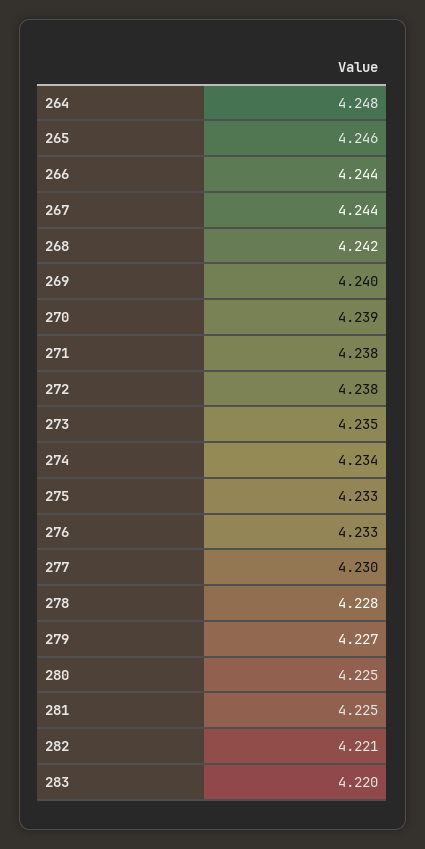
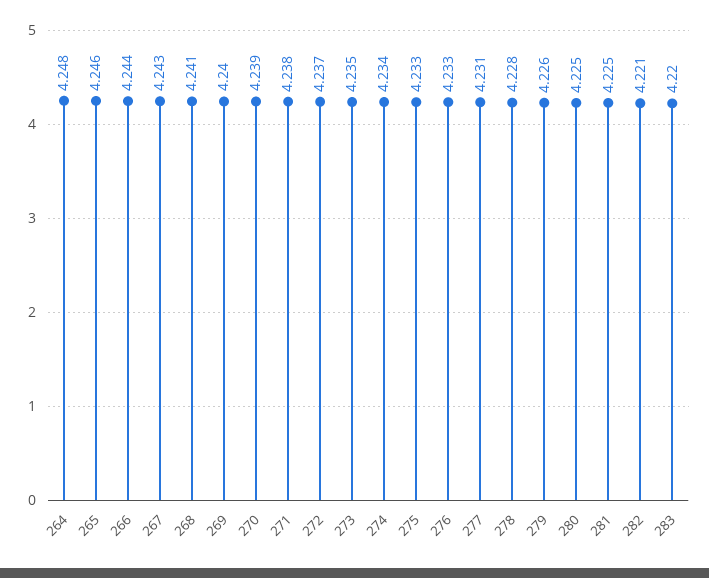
267: 4.244 -> 4.243
268: 4.242 -> 4.241
272: 4.238 -> 4.237
277: 4.23 -> 4.231
279: 4.227 -> 4.226

